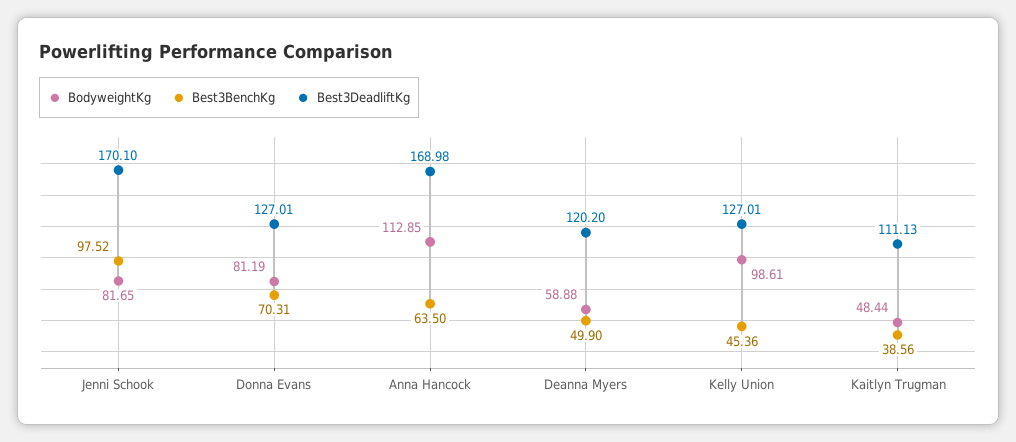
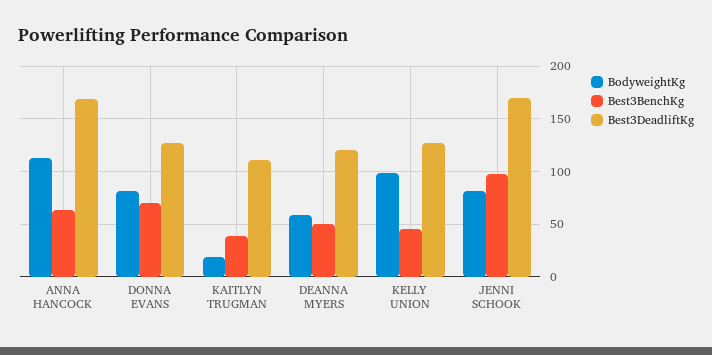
BodyweightKg, Kaitlyn Trugman: 48.44 -> 20

